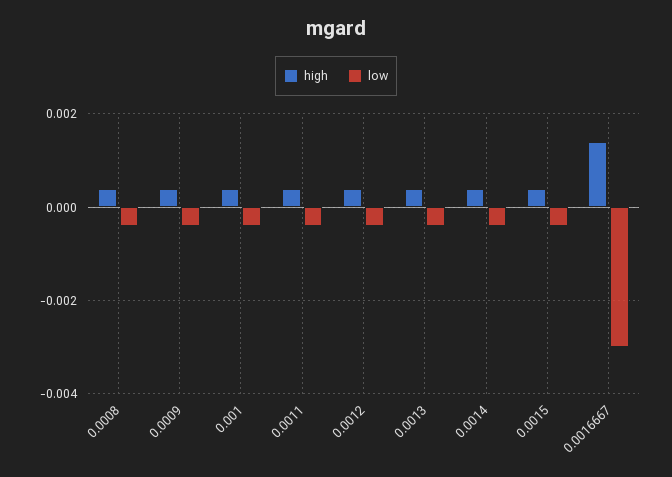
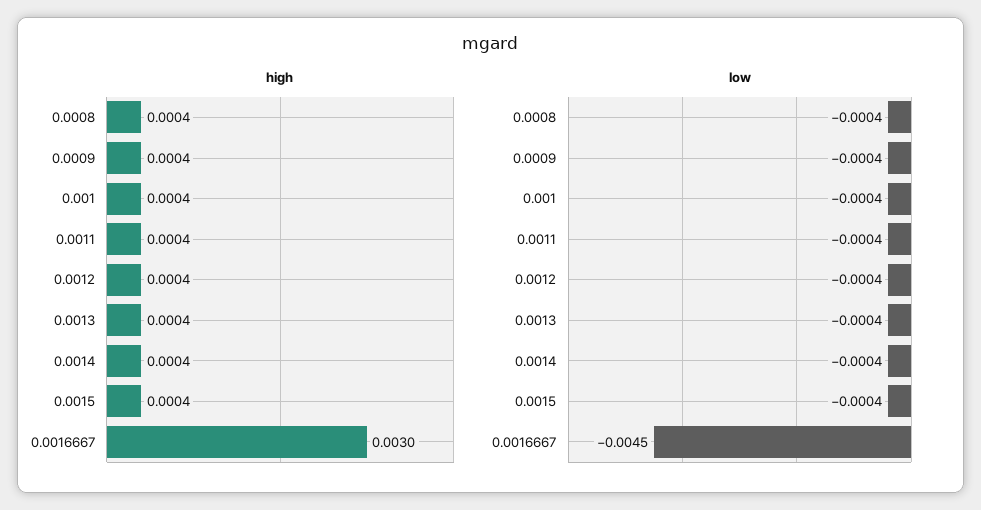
high, 0.0016667: 0.0015 -> 0.003
low, 0.0016667: -0.003 -> -0.0045

